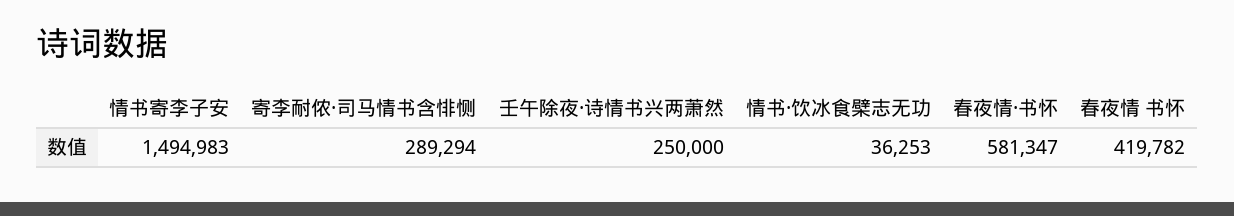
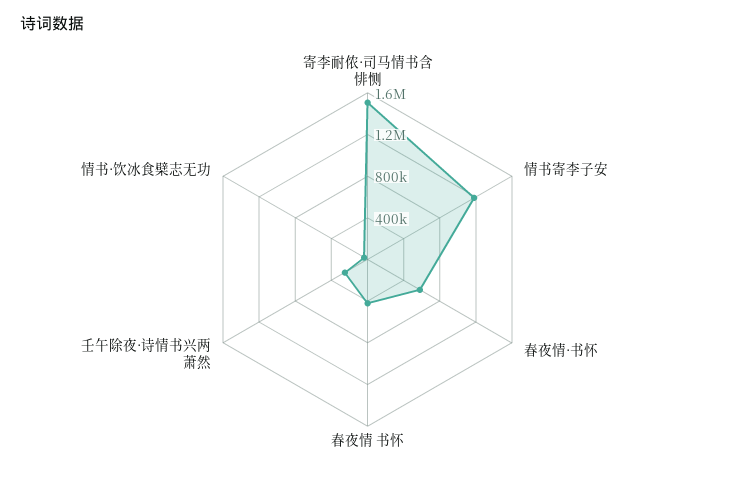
情书寄李子安: 1494983 -> 1200000
寄李耐侬·司马情书含悱恻: 289294 -> 1500000

